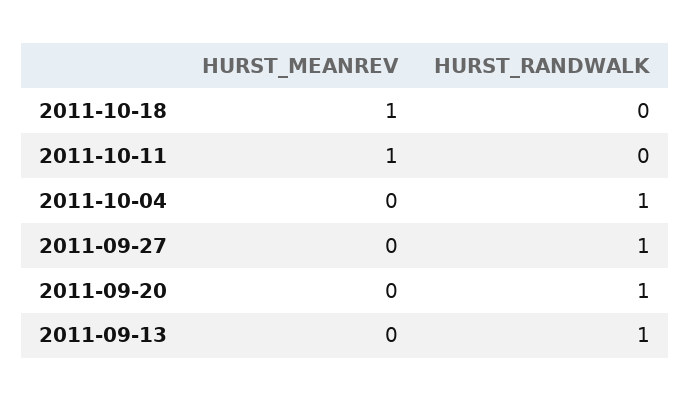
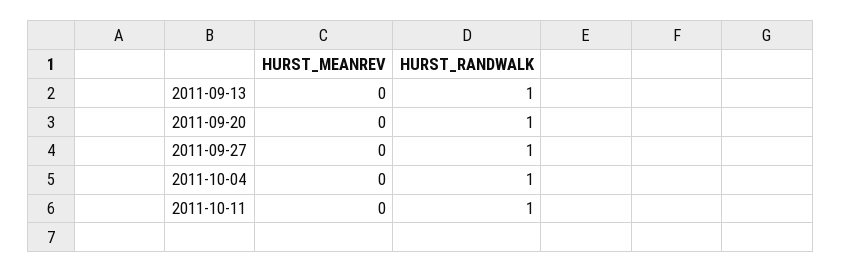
HURST_MEANREV, 2011-10-18: 1 -> none
HURST_RANDWALK, 2011-10-18: 0 -> none
HURST_MEANREV, 2011-10-11: 1 -> 0
HURST_RANDWALK, 2011-10-11: 0 -> 1

